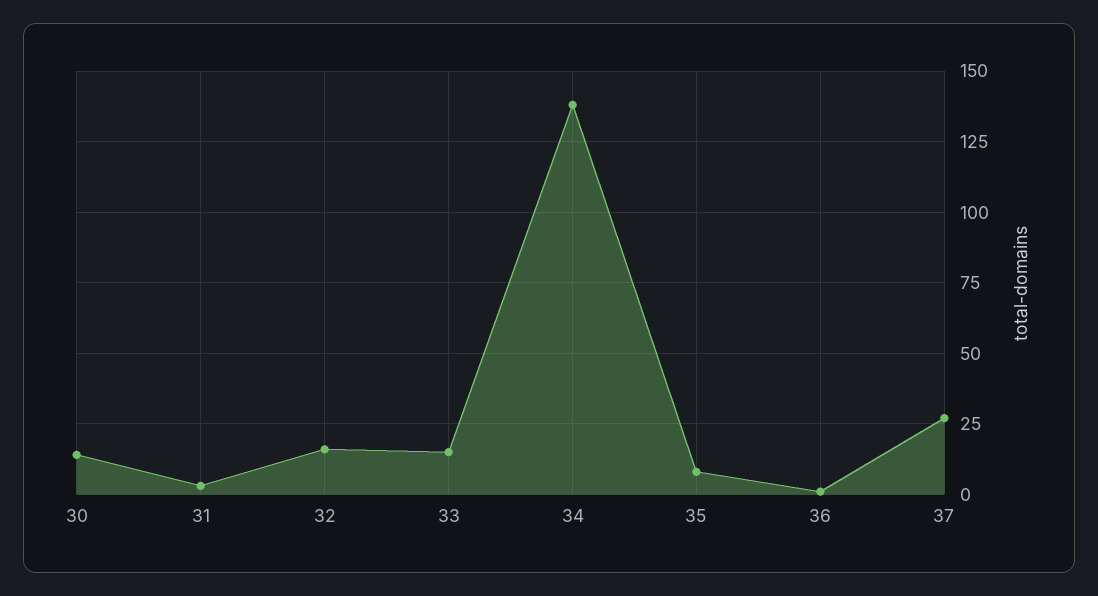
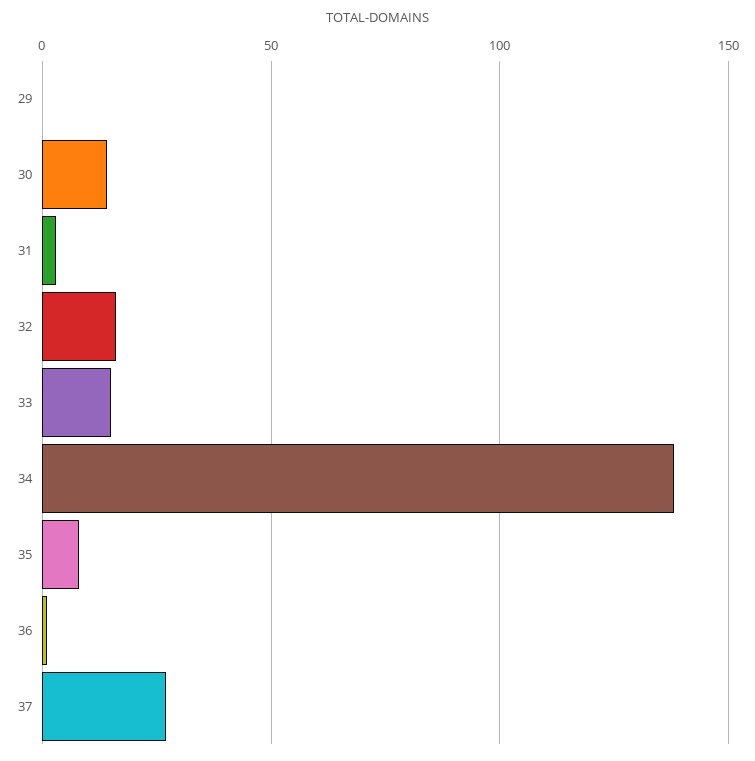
29: none -> 0

